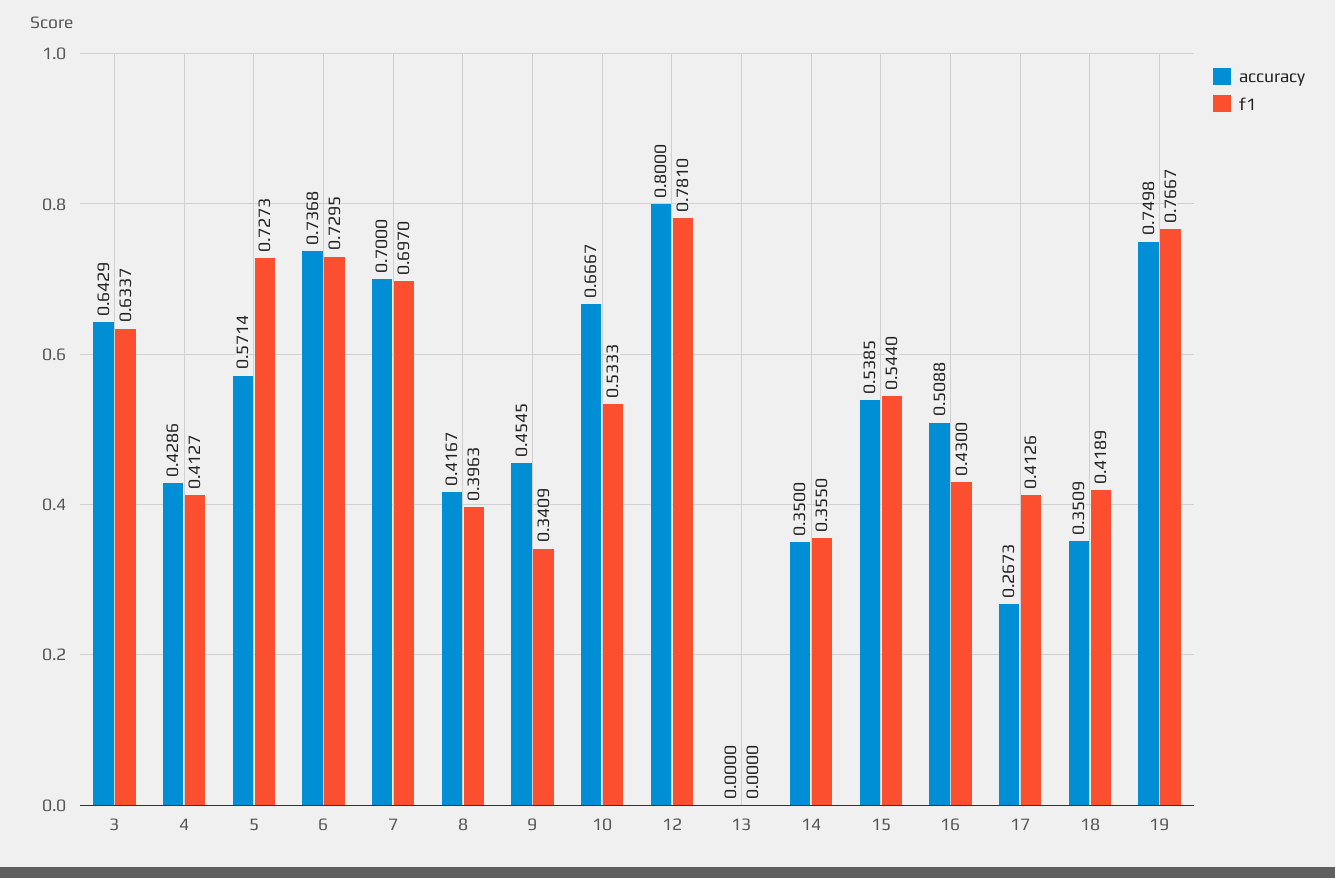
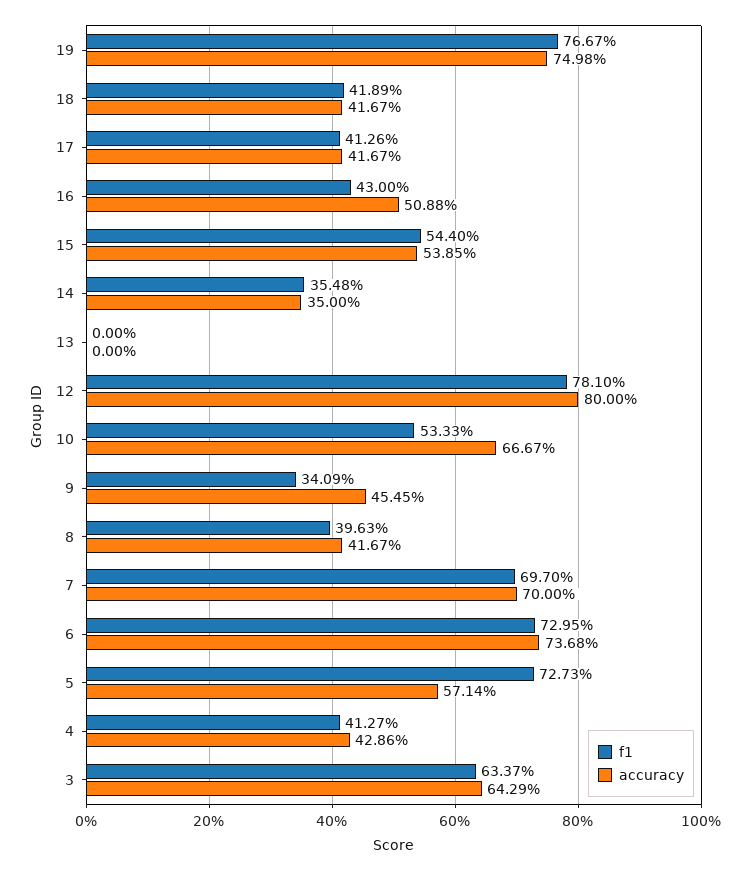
f1, 14: 0.355 -> 0.3548
accuracy, 17: 0.2673 -> 0.4167
accuracy, 18: 0.3509 -> 0.4167

